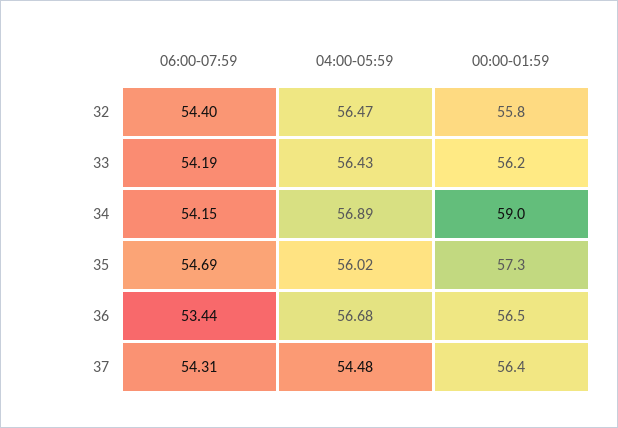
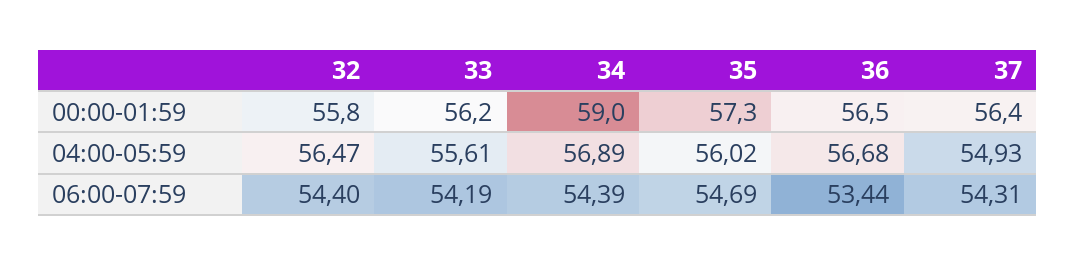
04:00-05:59, 33: 56.43 -> 55.61
06:00-07:59, 34: 54.15 -> 54.39
04:00-05:59, 37: 54.48 -> 54.93

